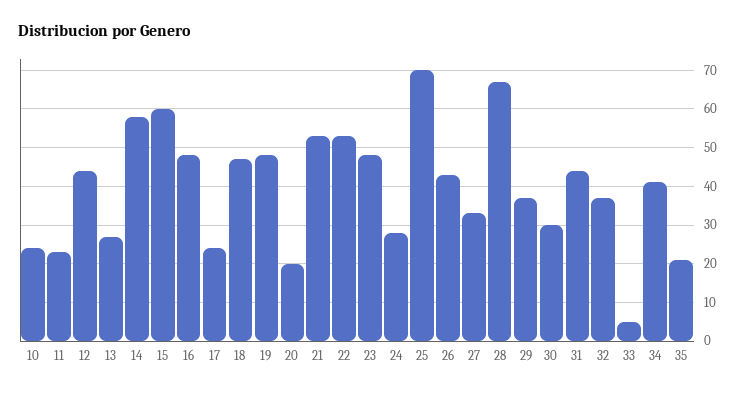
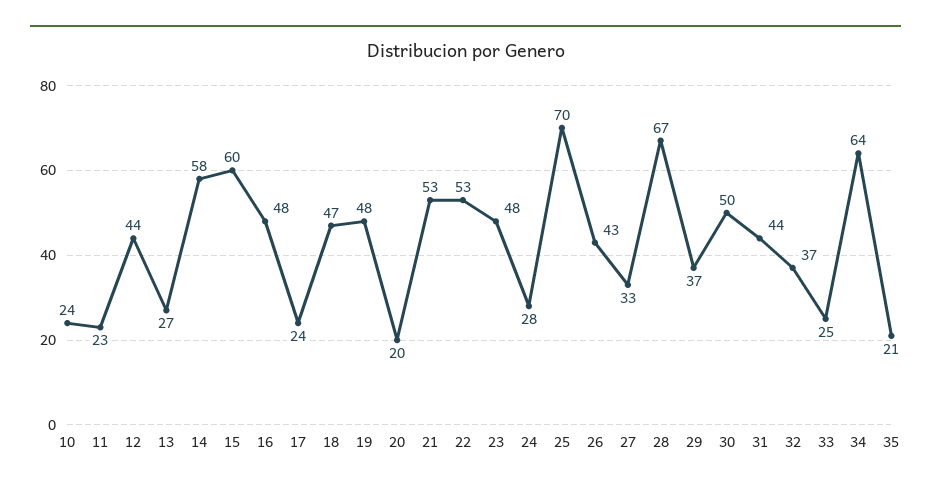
30: 30 -> 50
33: 5 -> 25
34: 40 -> 64

